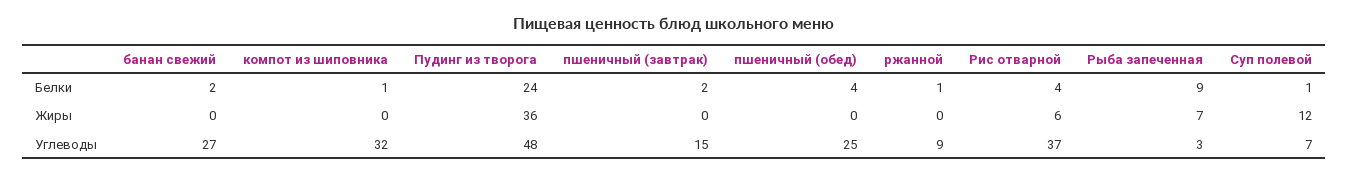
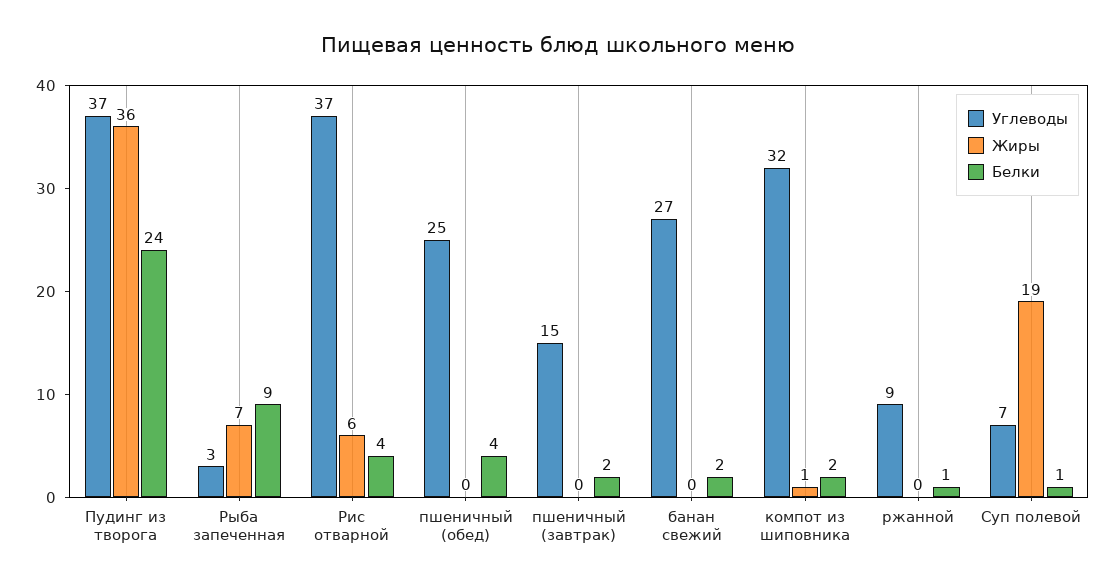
Белки, компот из шиповника: 1 -> 2
Жиры, компот из шиповника: 0 -> 1
Жиры, Суп полевой: 12 -> 19
Углеводы, Пудинг из творога: 48 -> 37

